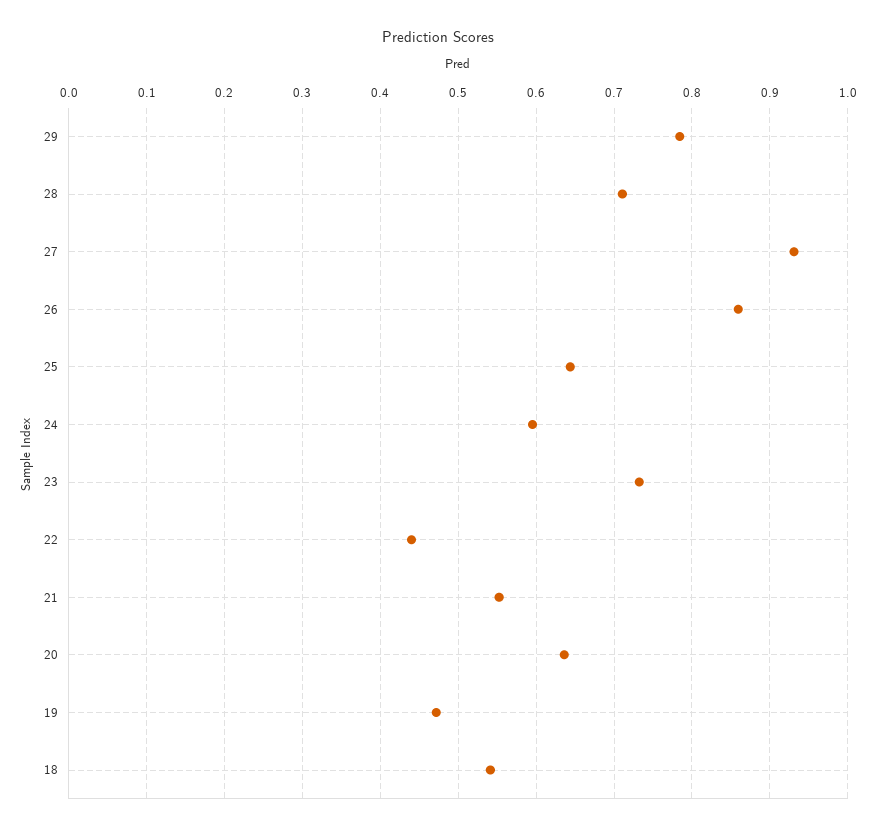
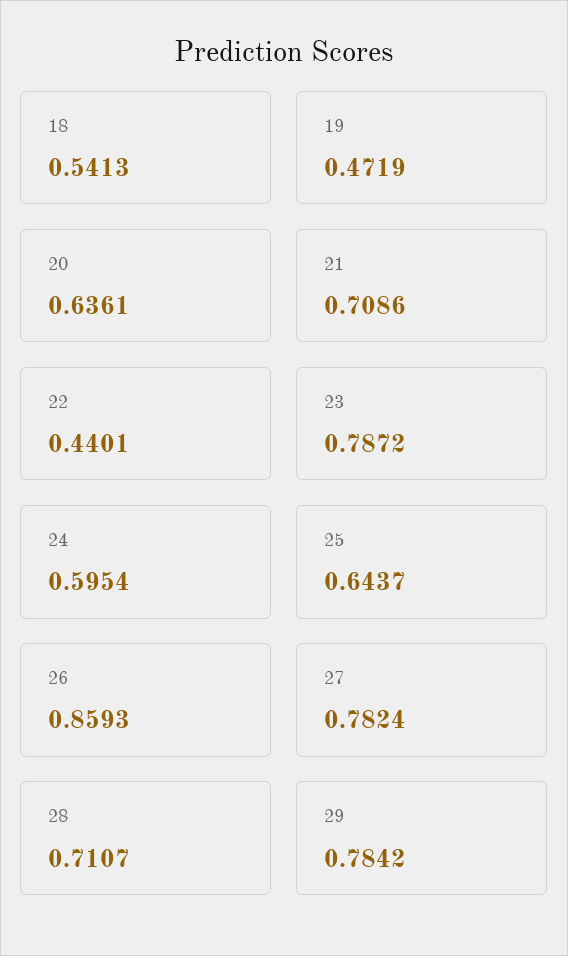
27: 0.93 -> 0.7824
23: 0.73 -> 0.7872
21: 0.55 -> 0.7086

